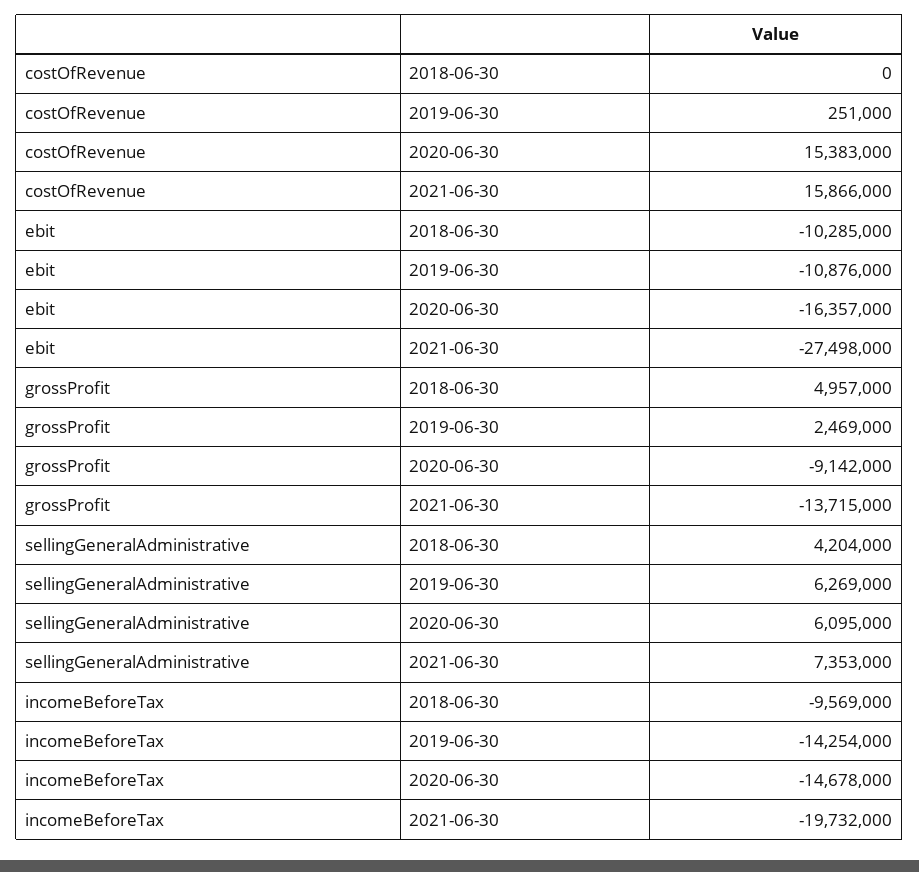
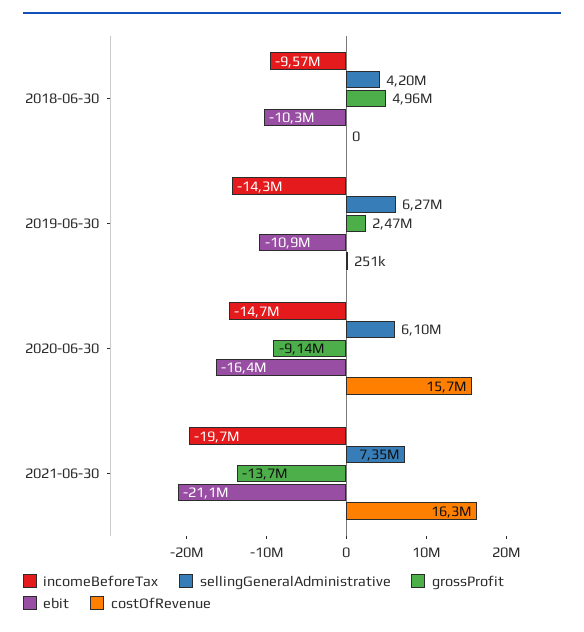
costOfRevenue, 2020-06-30: 15383000 -> 15700000
costOfRevenue, 2021-06-30: 15866000 -> 16300000
ebit, 2021-06-30: -27498000 -> -21100000

